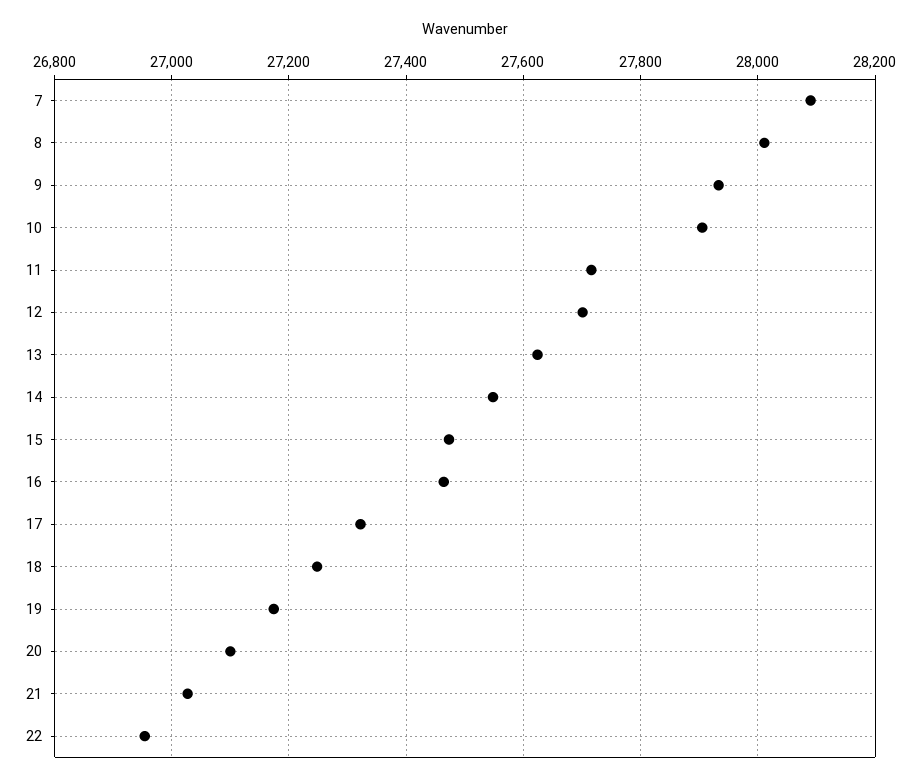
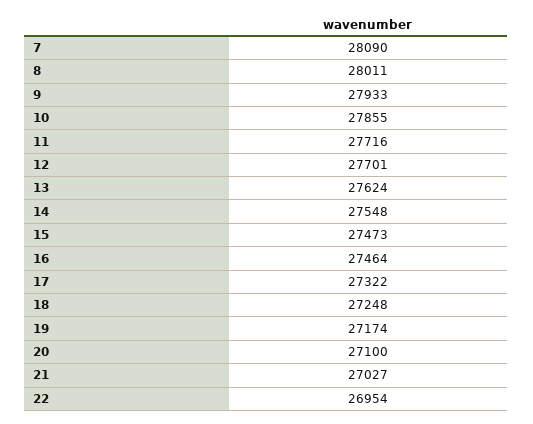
10: 27900 -> 27855

